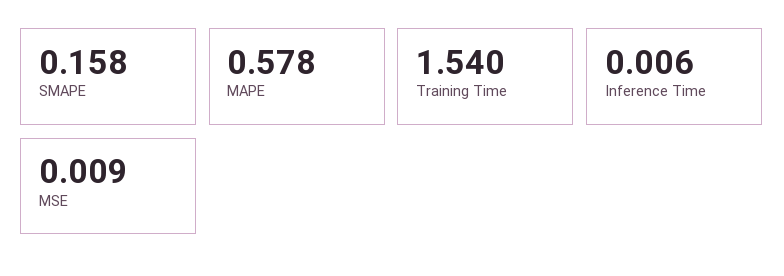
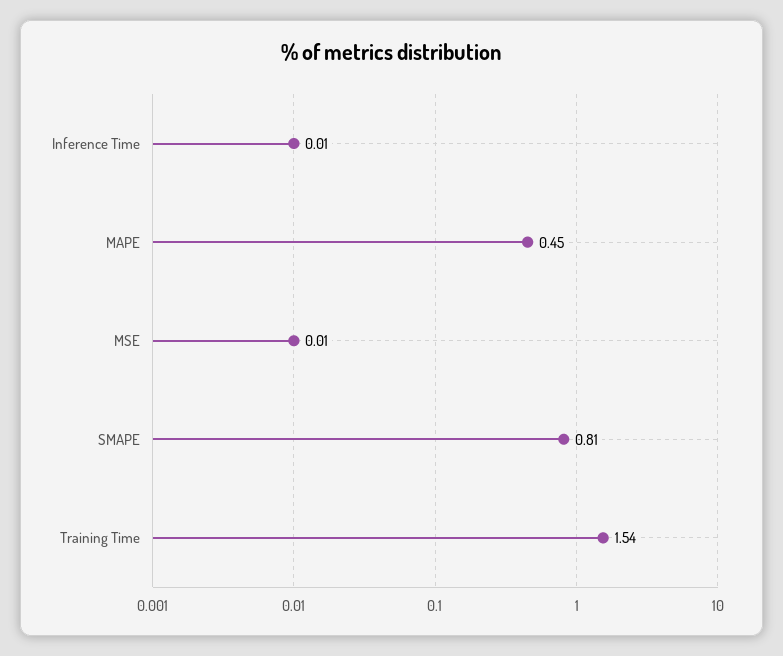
SMAPE: 0.158 -> 0.81
MAPE: 0.578 -> 0.45

